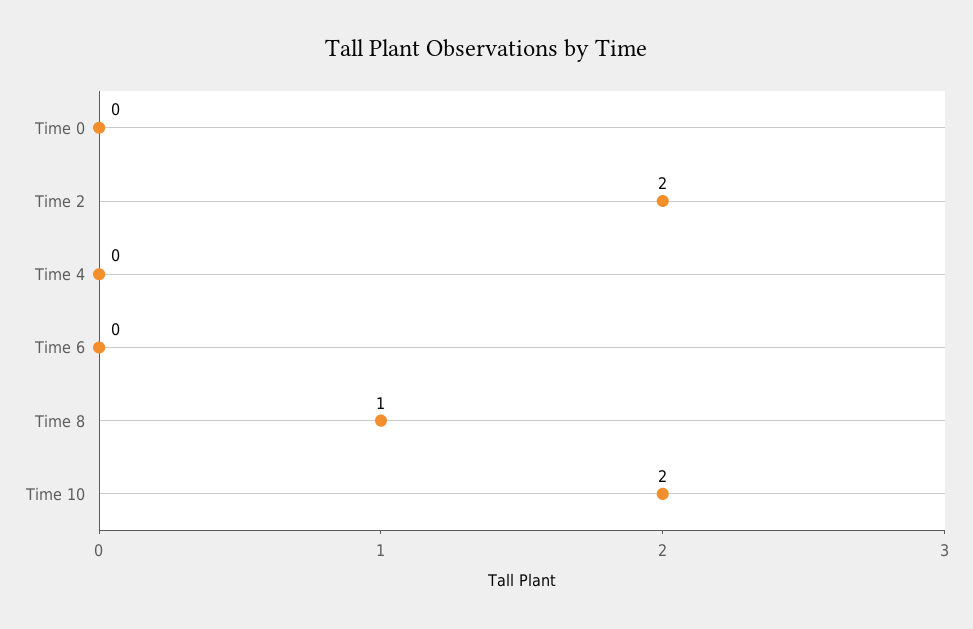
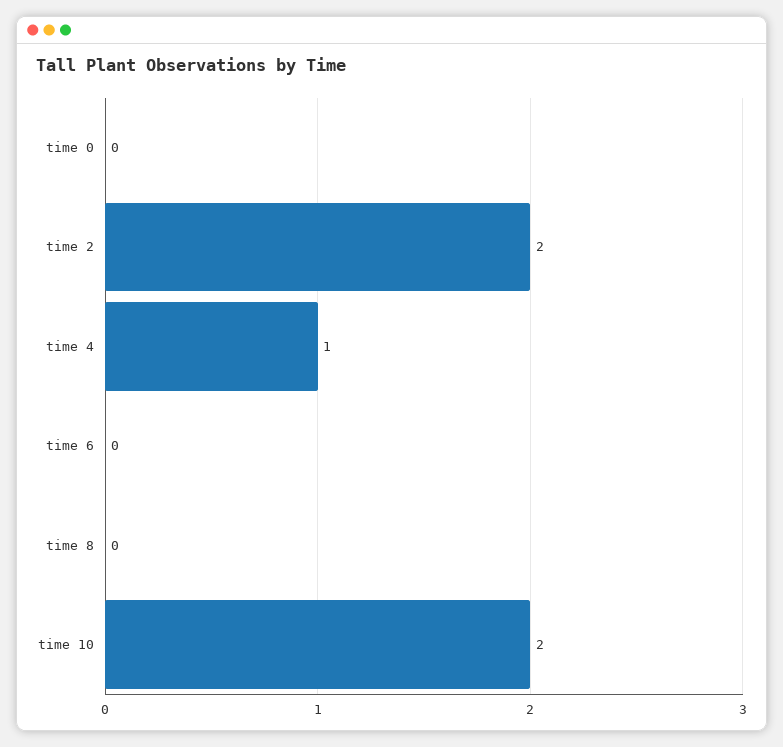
Time 4: 0 -> 1
Time 8: 1 -> 0

